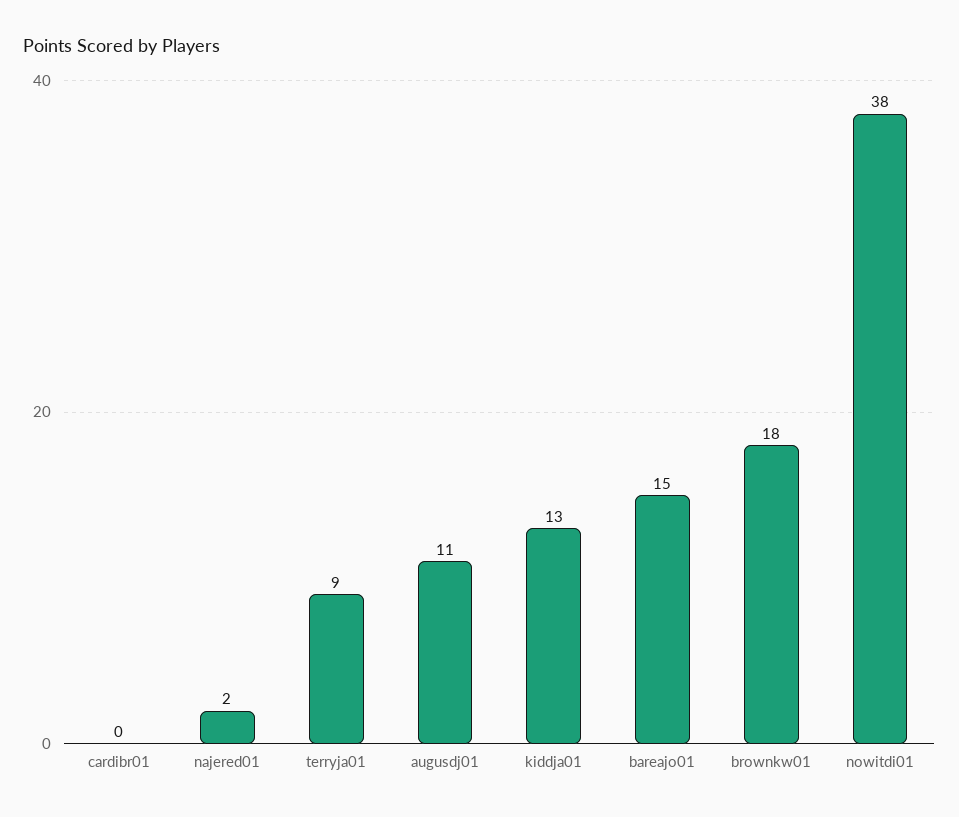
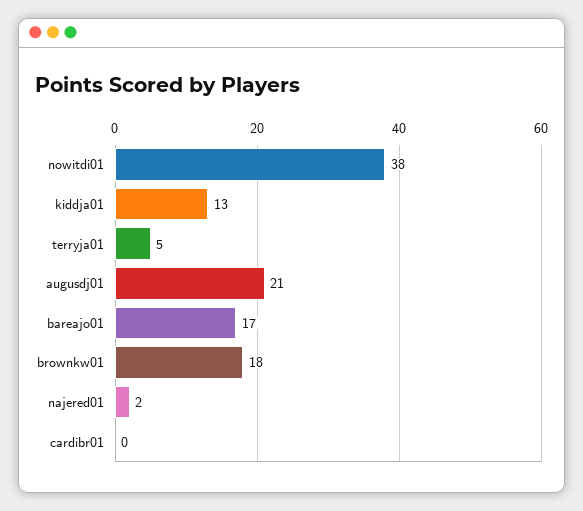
terryja01: 9 -> 5
augusdj01: 11 -> 21
bareajo01: 15 -> 17

